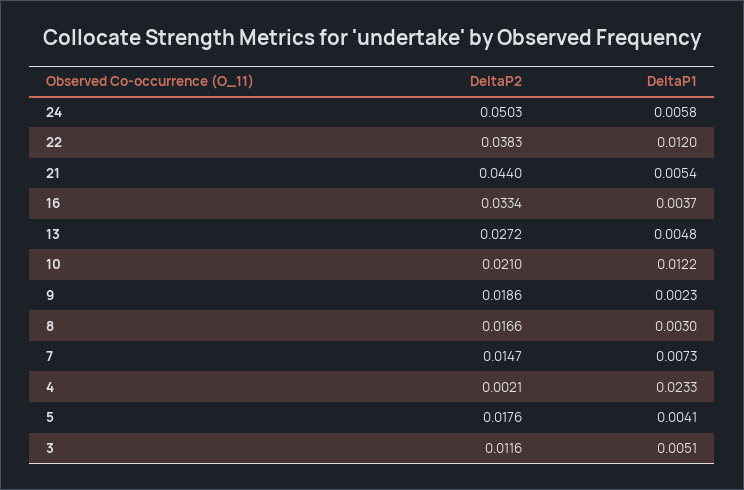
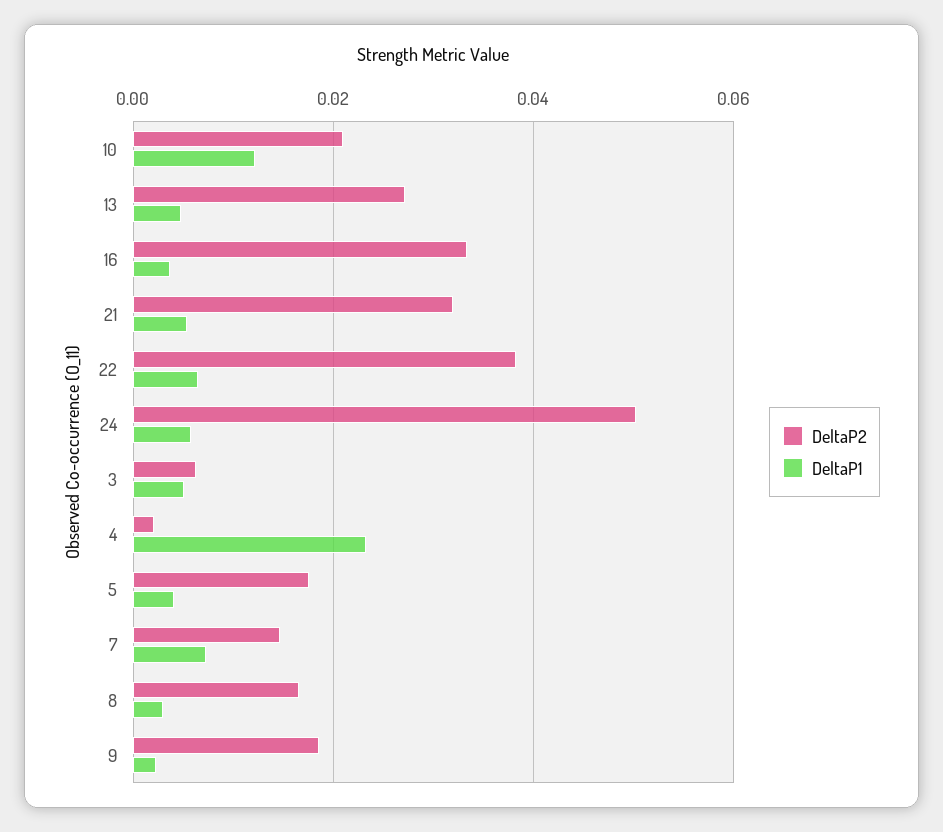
DeltaP1, 22: 0.012 -> 0.006
DeltaP2, 21: 0.044 -> 0.032
DeltaP2, 3: 0.0116 -> 0.006

